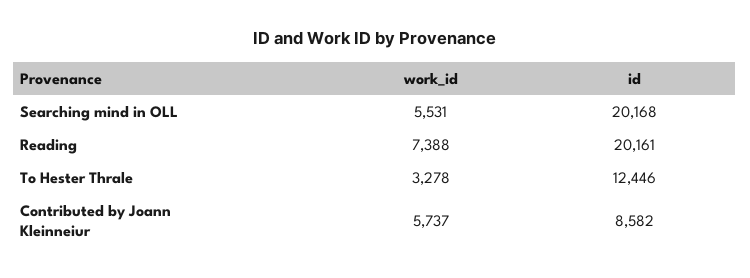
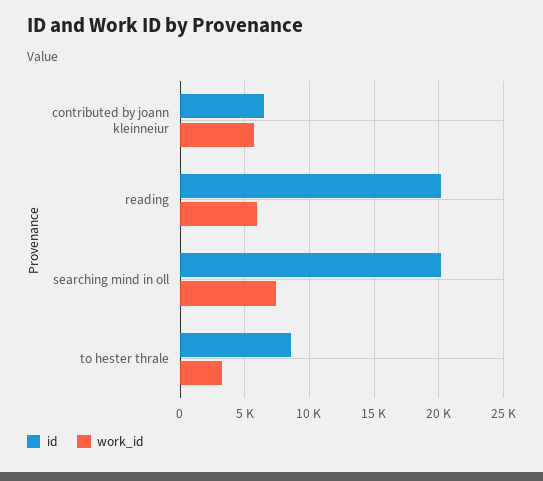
work_id, Searching mind in OLL: 5531 -> 7500
work_id, Reading: 7388 -> 6000
id, To Hester Thrale: 12446 -> 8500
id, Contributed by Joann Kleinneiur: 8582 -> 6500

